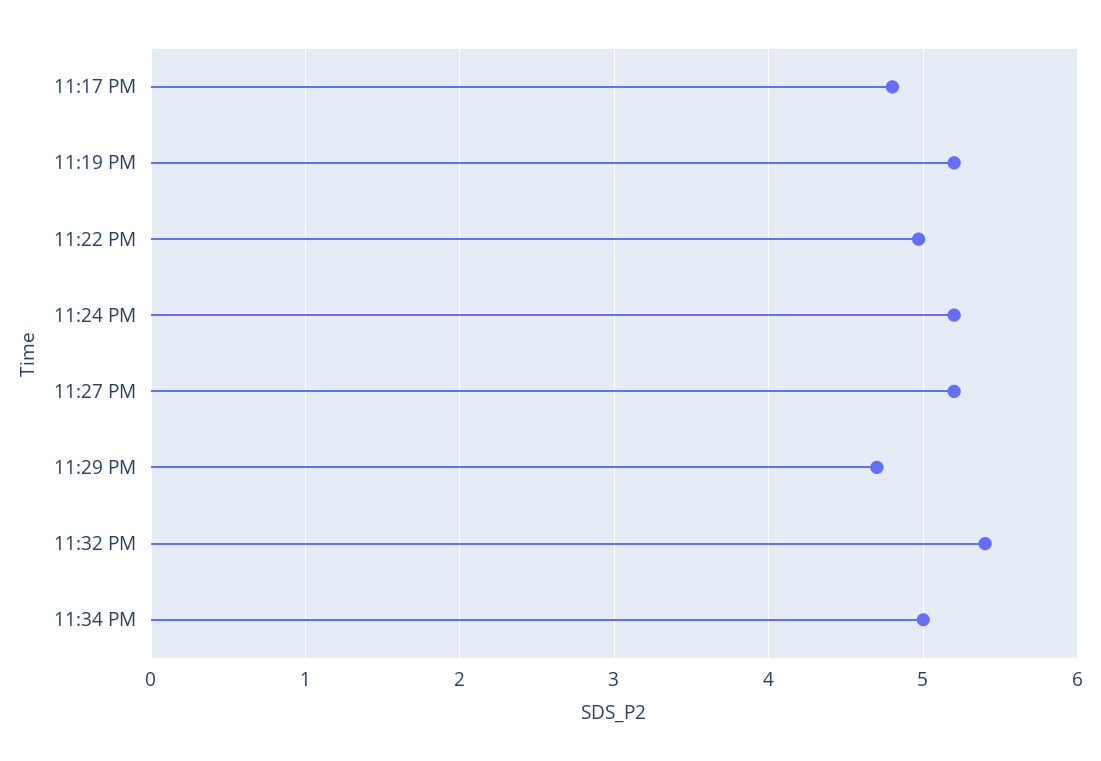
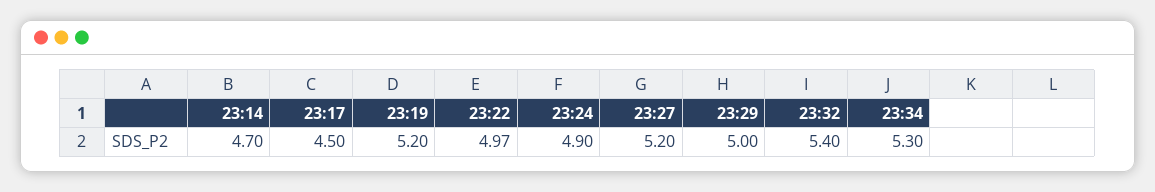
11:17 PM: 4.8 -> 4.5
11:24 PM: 5.2 -> 4.9
11:29 PM: 4.7 -> 5
11:34 PM: 5 -> 5.3
23:14: none -> 4.7

